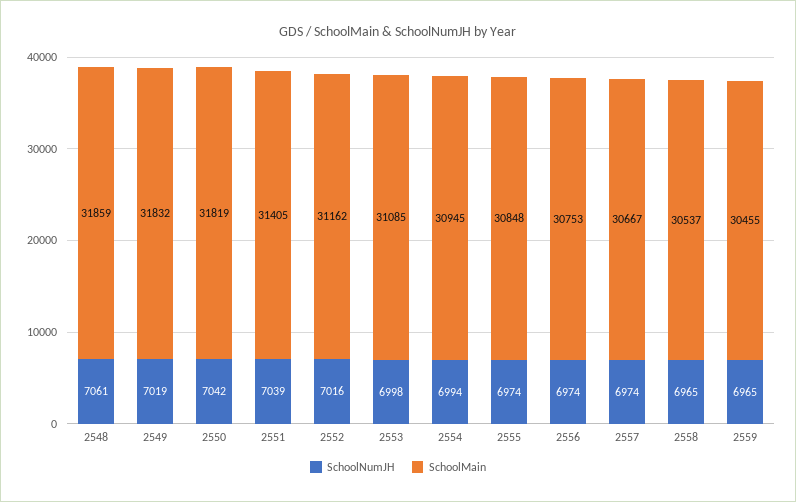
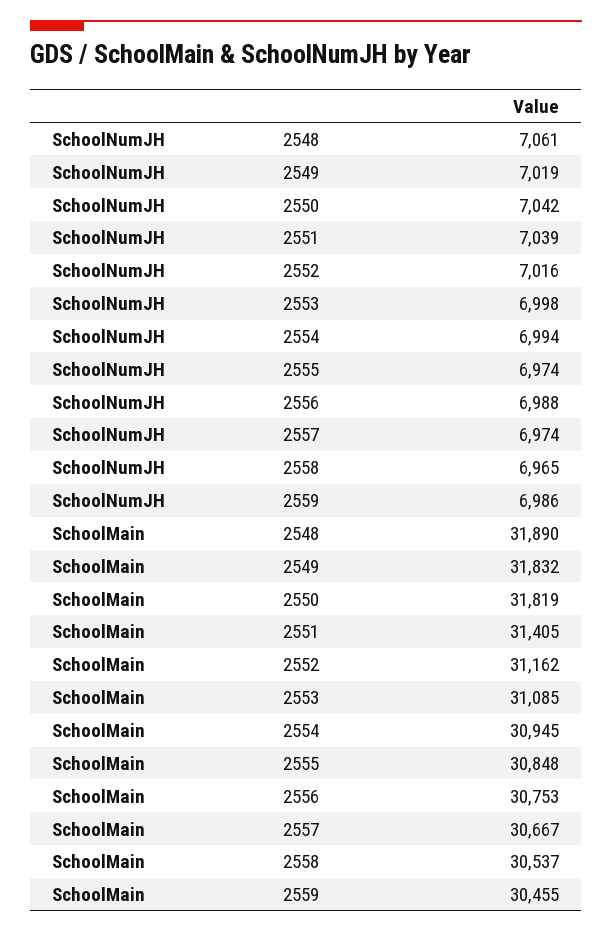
SchoolMain, 2548: 31859 -> 31890
SchoolNumJH, 2556: 6974 -> 6988
SchoolNumJH, 2559: 6965 -> 6986

